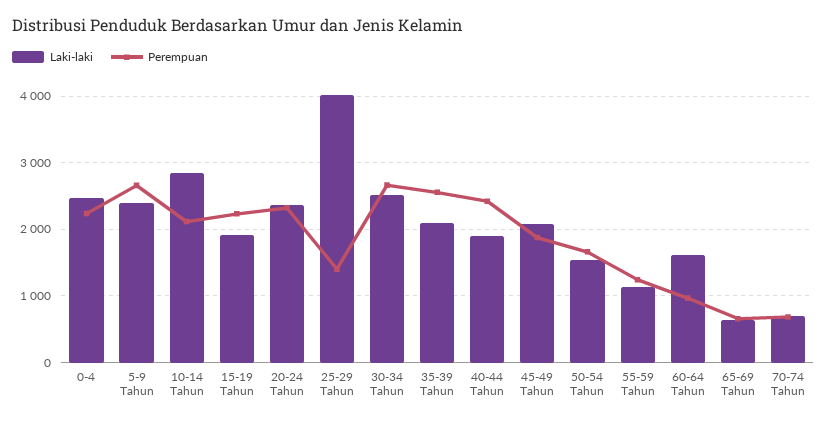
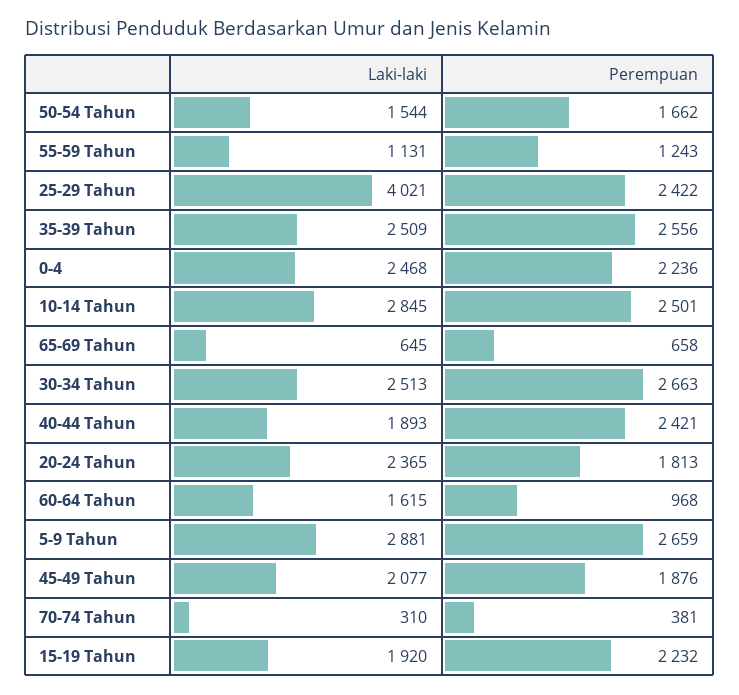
Laki-laki, 5-9 Tahun: 2400 -> 2881
Perempuan, 10-14 Tahun: 2100 -> 2501
Perempuan, 20-24 Tahun: 2300 -> 1813
Perempuan, 25-29 Tahun: 1400 -> 2422
Laki-laki, 35-39 Tahun: 2100 -> 2509
Laki-laki, 70-74 Tahun: 700 -> 310
Perempuan, 70-74 Tahun: 700 -> 381

